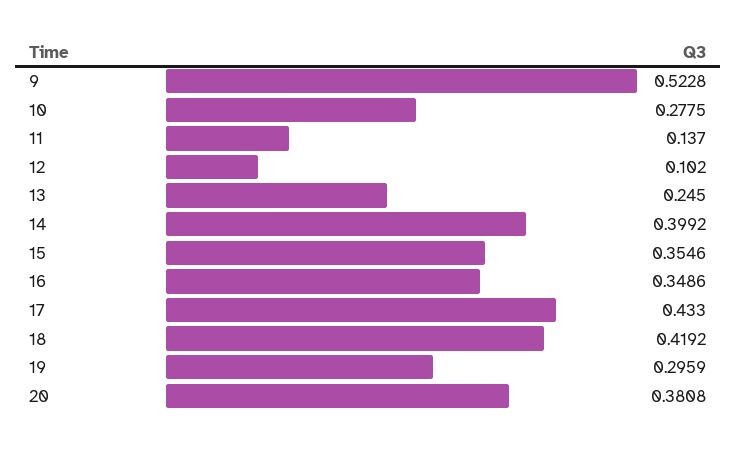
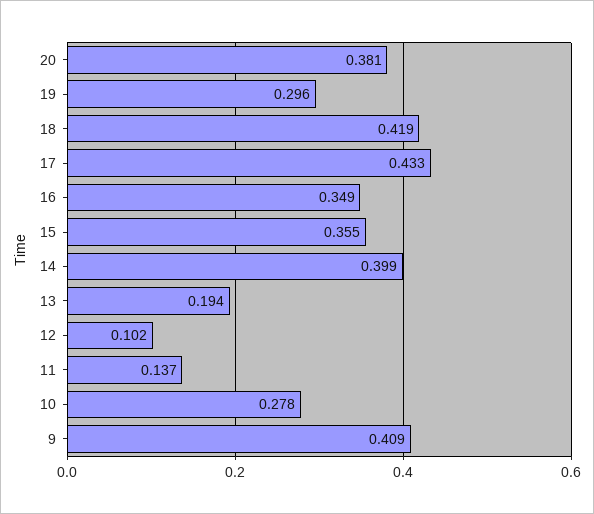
9: 0.5228 -> 0.409
13: 0.245 -> 0.194

